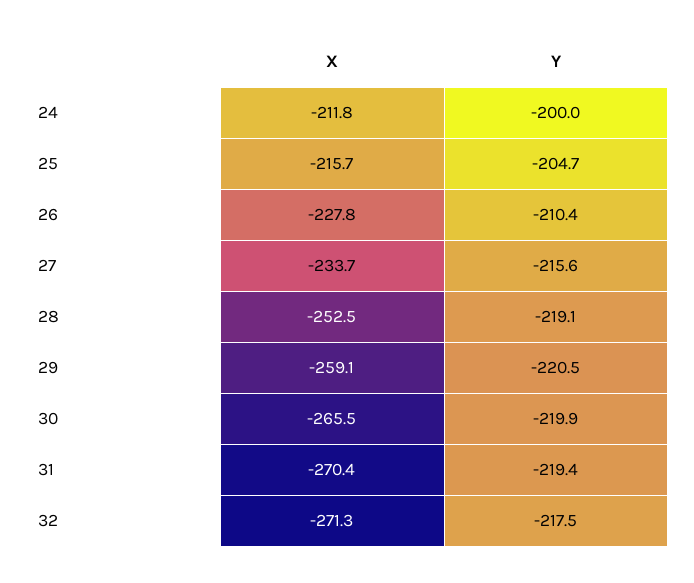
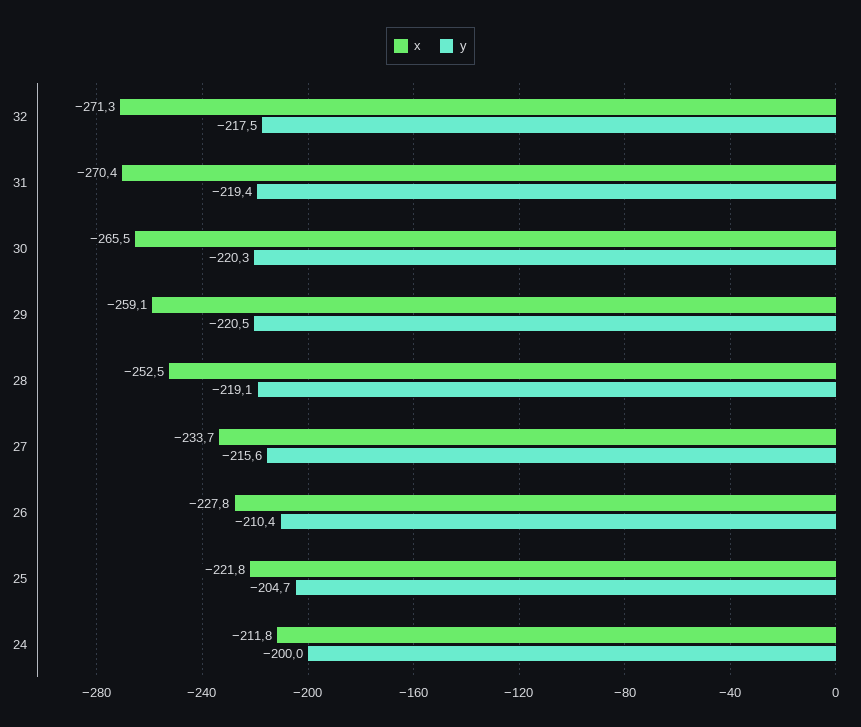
X, 25: -215.7 -> -221.8
Y, 30: -219.9 -> -220.3

